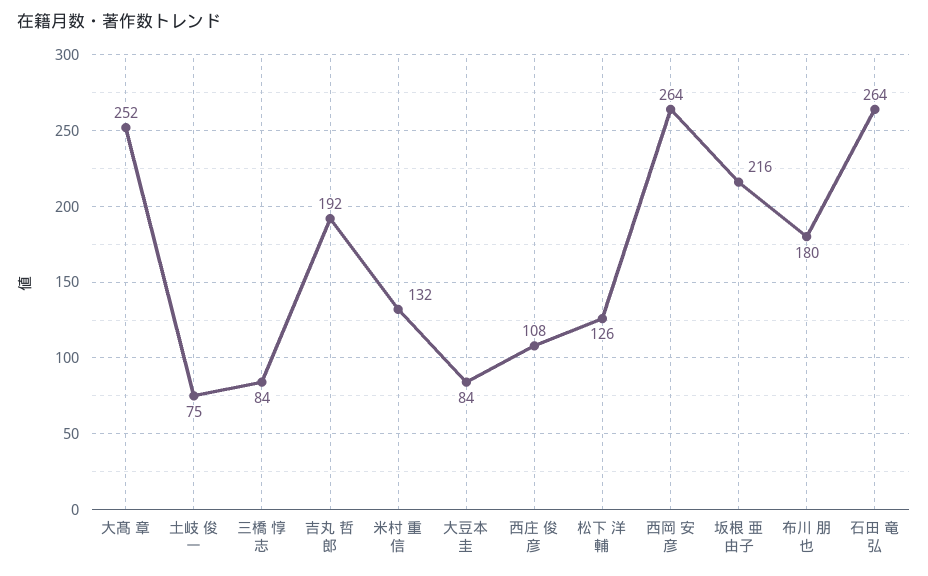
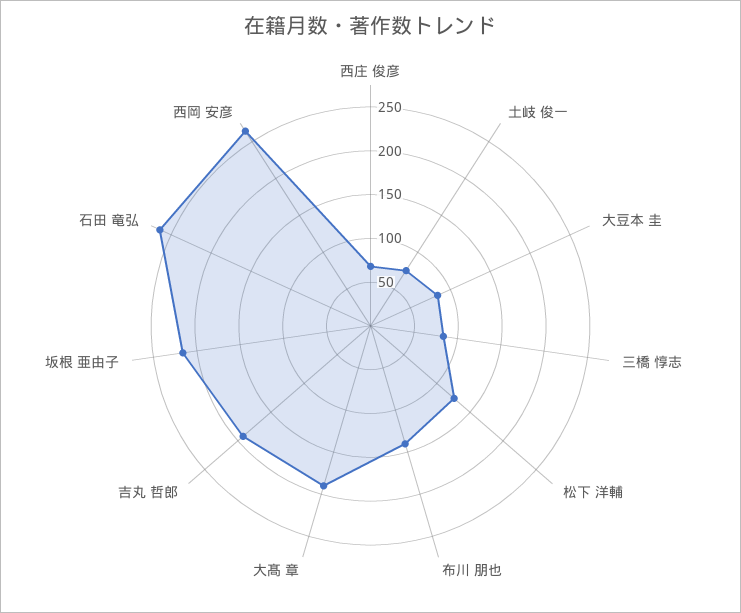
大髙 章: 252 -> 190
米村 重信: 132 -> none
西庄 俊彦: 108 -> 70
布川 朋也: 180 -> 140

